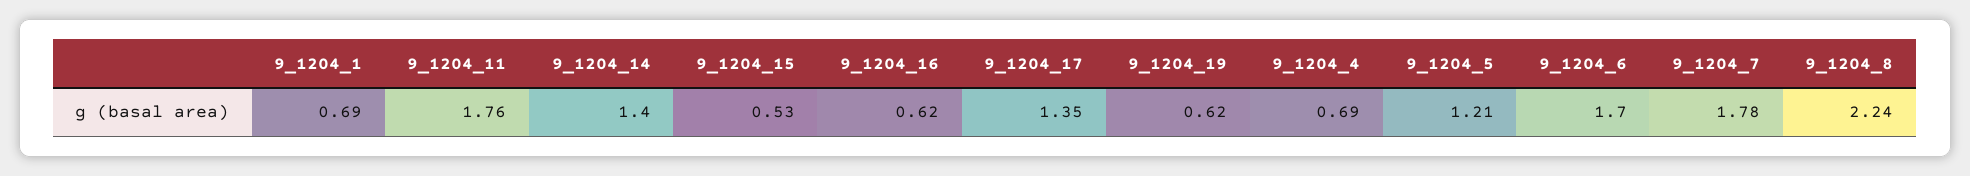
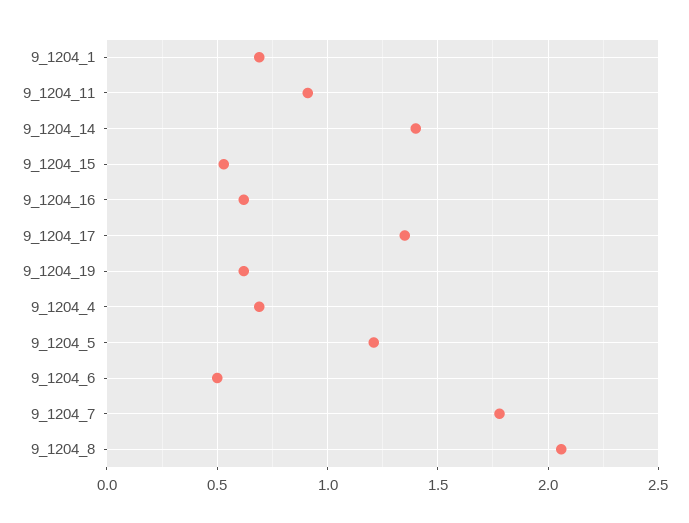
9_1204_11: 1.76 -> 0.9
9_1204_6: 1.7 -> 0.5
9_1204_8: 2.24 -> 2.05

